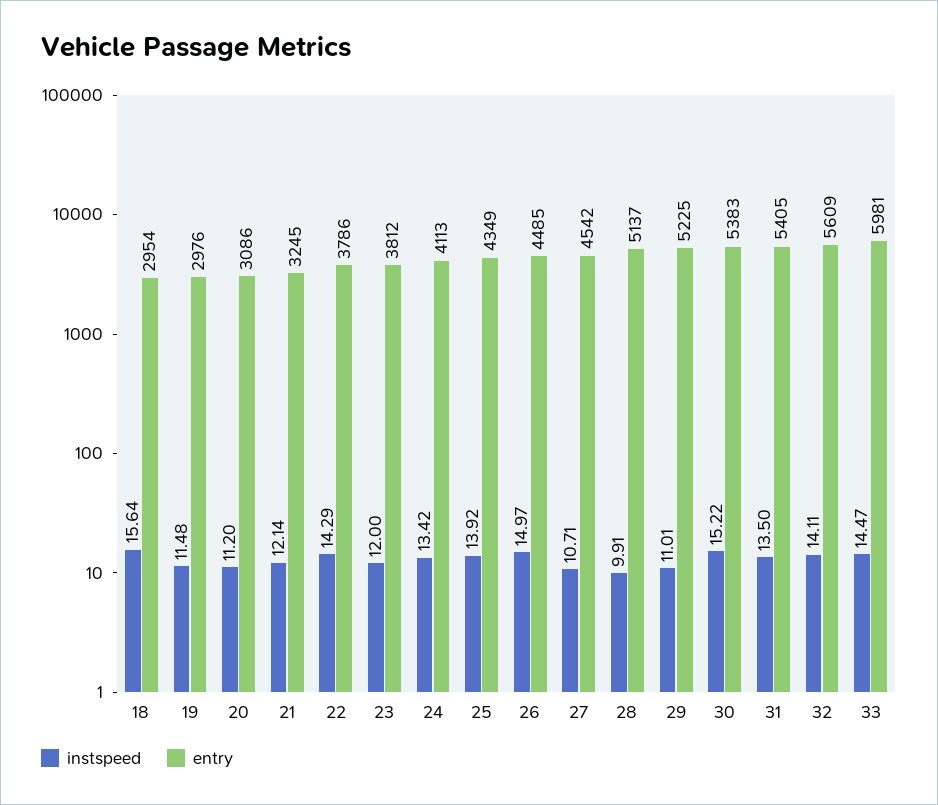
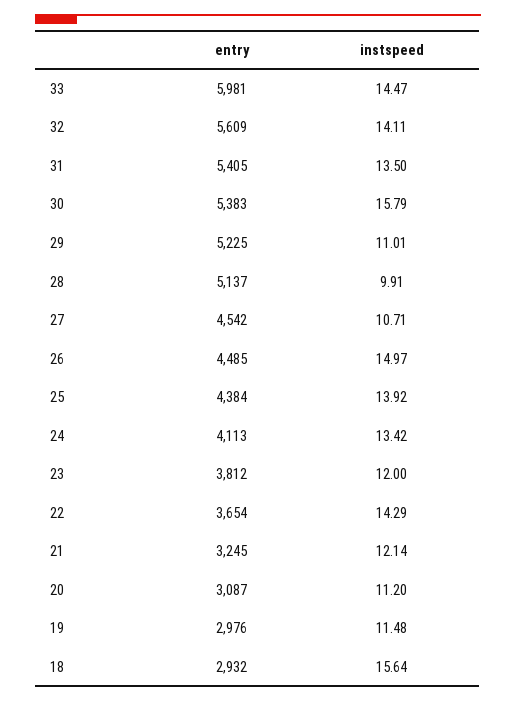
entry, 18: 2954 -> 2932
entry, 20: 3086 -> 3087
entry, 22: 3786 -> 3654
entry, 25: 4349 -> 4384
instspeed, 30: 15.22 -> 15.79

